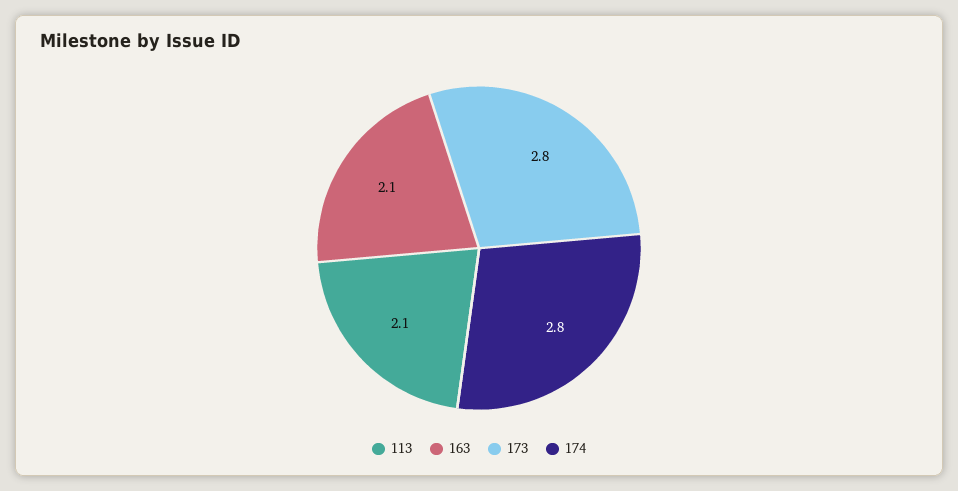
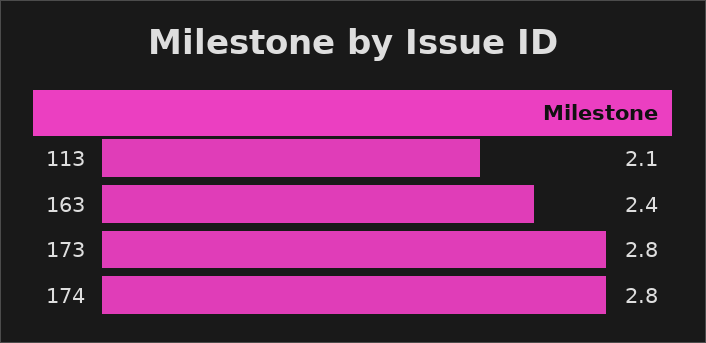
163: 2.1 -> 2.4

